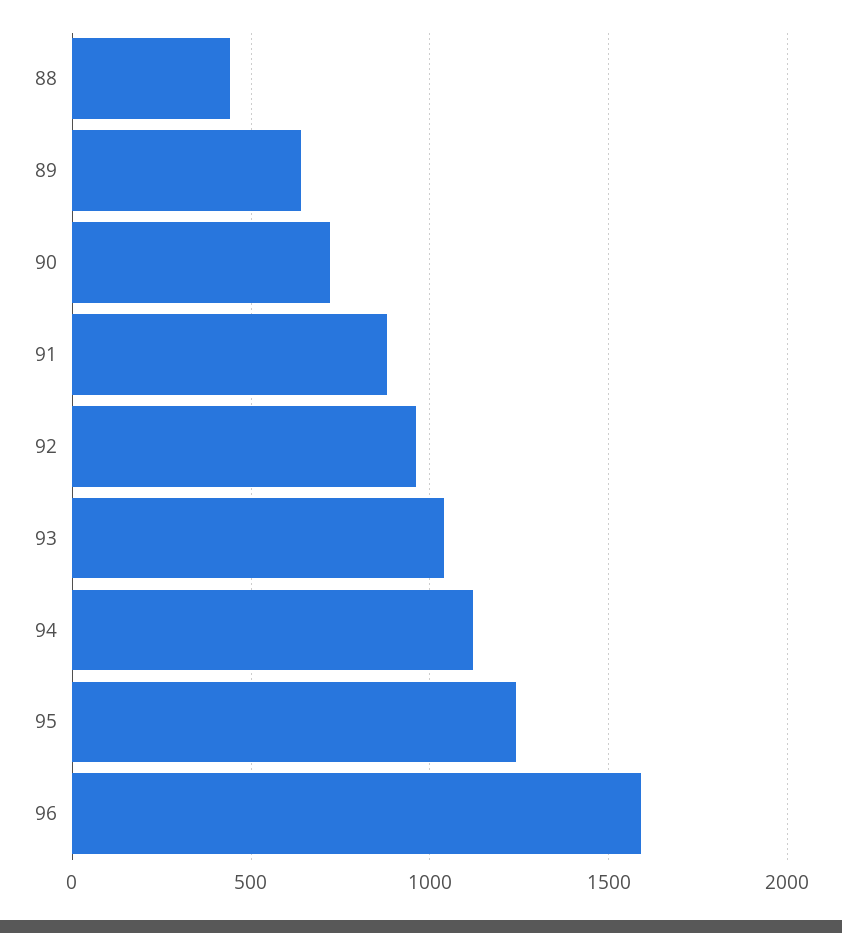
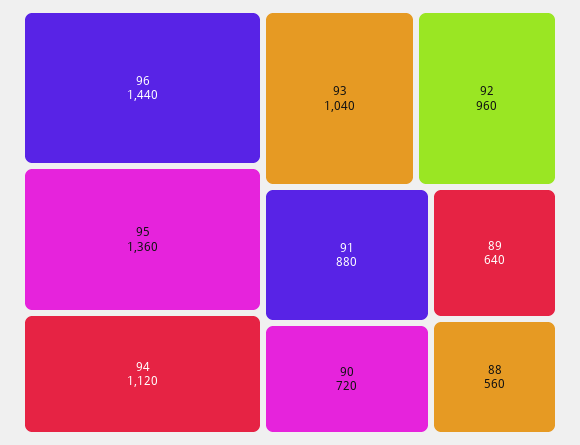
88: 450 -> 560
95: 1250 -> 1360
96: 1600 -> 1440

